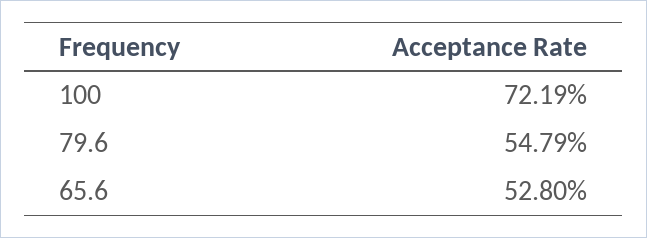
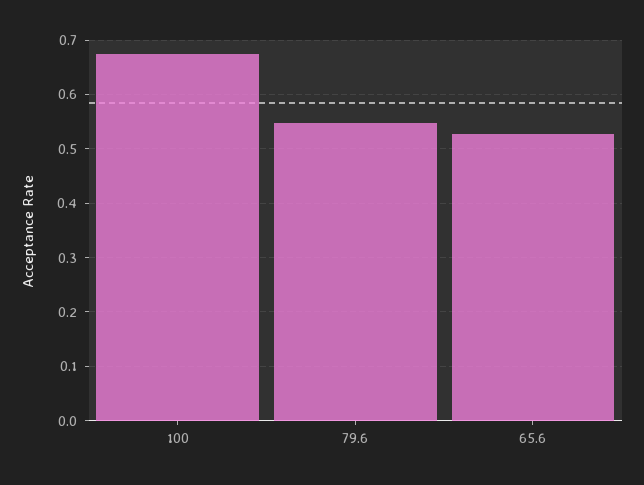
100: 0.7219 -> 0.68

